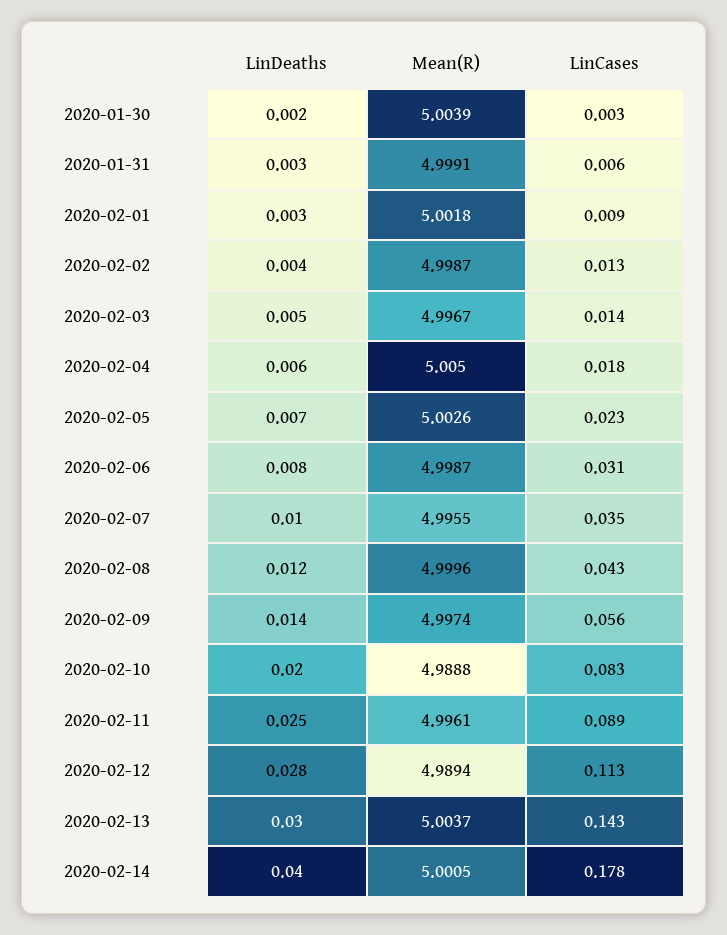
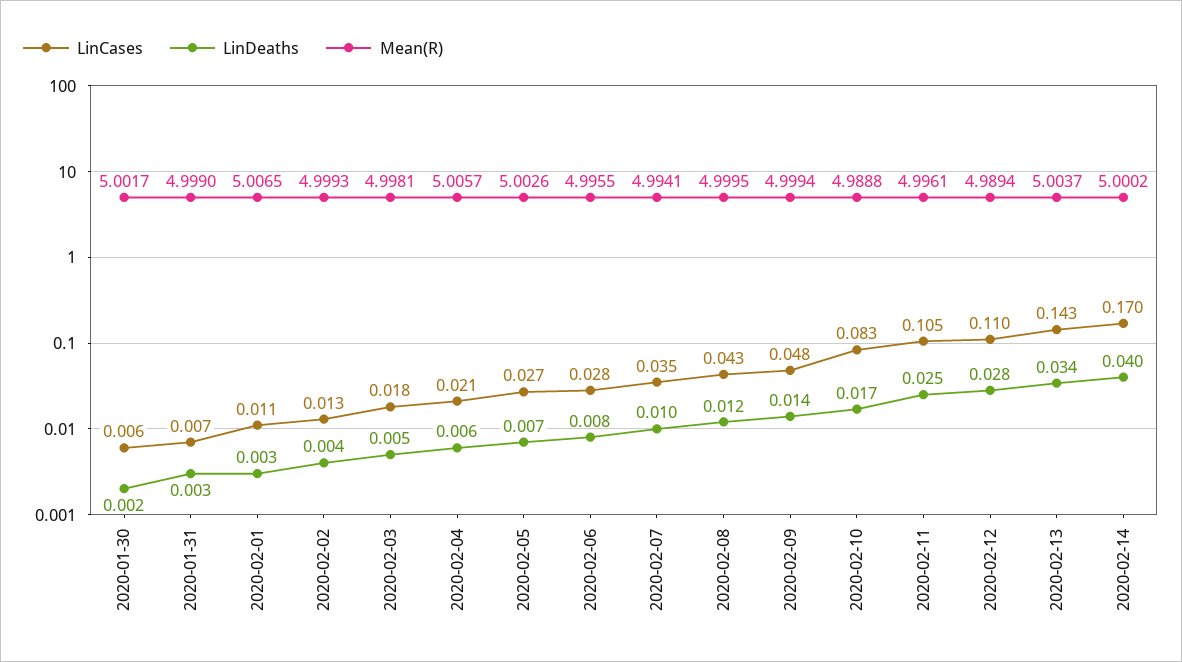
Mean(R), 2020-01-30: 5.0039 -> 5.0017
LinCases, 2020-01-30: 0.003 -> 0.006
Mean(R), 2020-01-31: 4.9991 -> 4.999
LinCases, 2020-01-31: 0.006 -> 0.007
Mean(R), 2020-02-01: 5.0018 -> 5.0065
LinCases, 2020-02-01: 0.009 -> 0.011
Mean(R), 2020-02-02: 4.9987 -> 4.9993
Mean(R), 2020-02-03: 4.9967 -> 4.9981
LinCases, 2020-02-03: 0.014 -> 0.018
Mean(R), 2020-02-04: 5.005 -> 5.0057
LinCases, 2020-02-04: 0.018 -> 0.021
LinCases, 2020-02-05: 0.023 -> 0.027
Mean(R), 2020-02-06: 4.9987 -> 4.9955
LinCases, 2020-02-06: 0.031 -> 0.028
Mean(R), 2020-02-07: 4.9955 -> 4.9941
Mean(R), 2020-02-08: 4.9996 -> 4.9995
Mean(R), 2020-02-09: 4.9974 -> 4.9994
LinCases, 2020-02-09: 0.056 -> 0.048
LinDeaths, 2020-02-10: 0.02 -> 0.017
LinCases, 2020-02-11: 0.089 -> 0.105
LinCases, 2020-02-12: 0.113 -> 0.11
LinDeaths, 2020-02-13: 0.03 -> 0.034
Mean(R), 2020-02-14: 5.0005 -> 5.0002
LinCases, 2020-02-14: 0.178 -> 0.17

